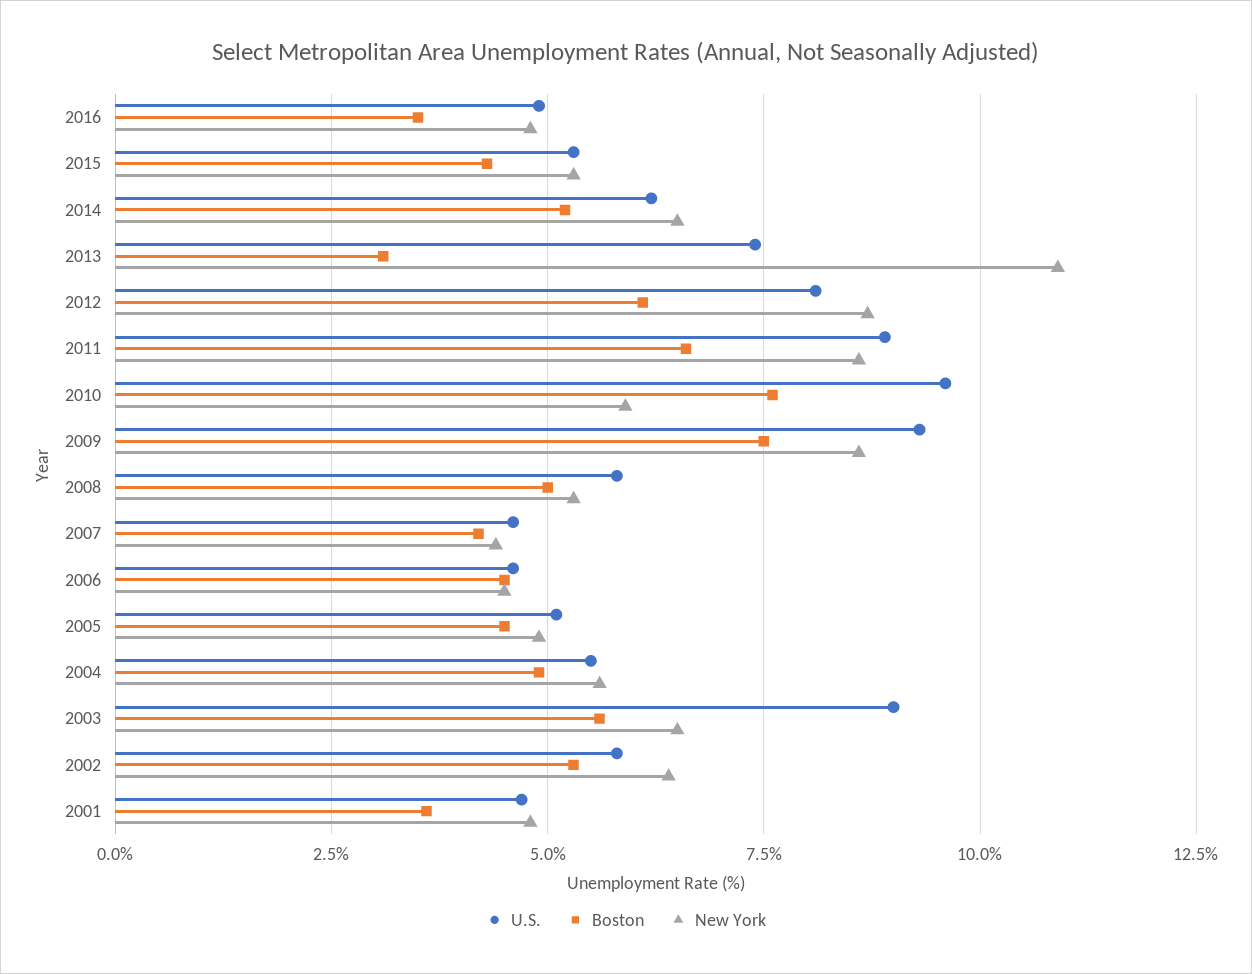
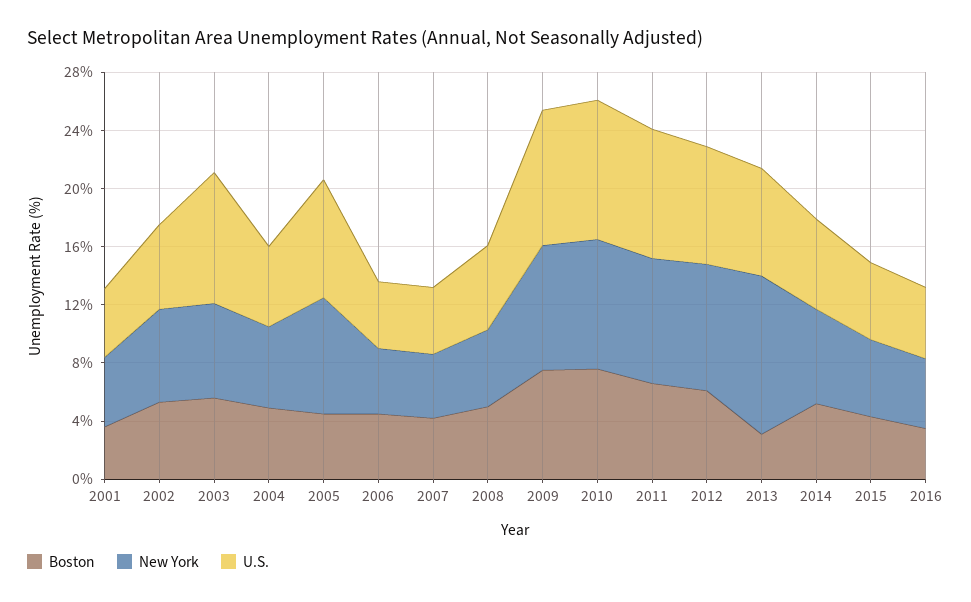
New York, 2010: 6 -> 9
U.S., 2005: 5 -> 8
New York, 2005: 5 -> 8

